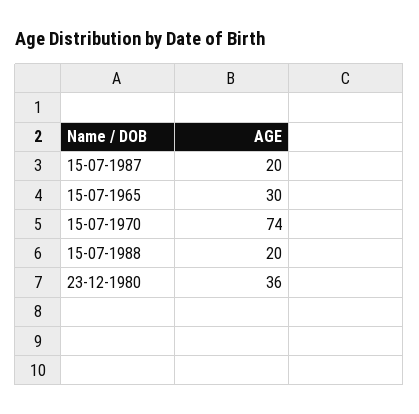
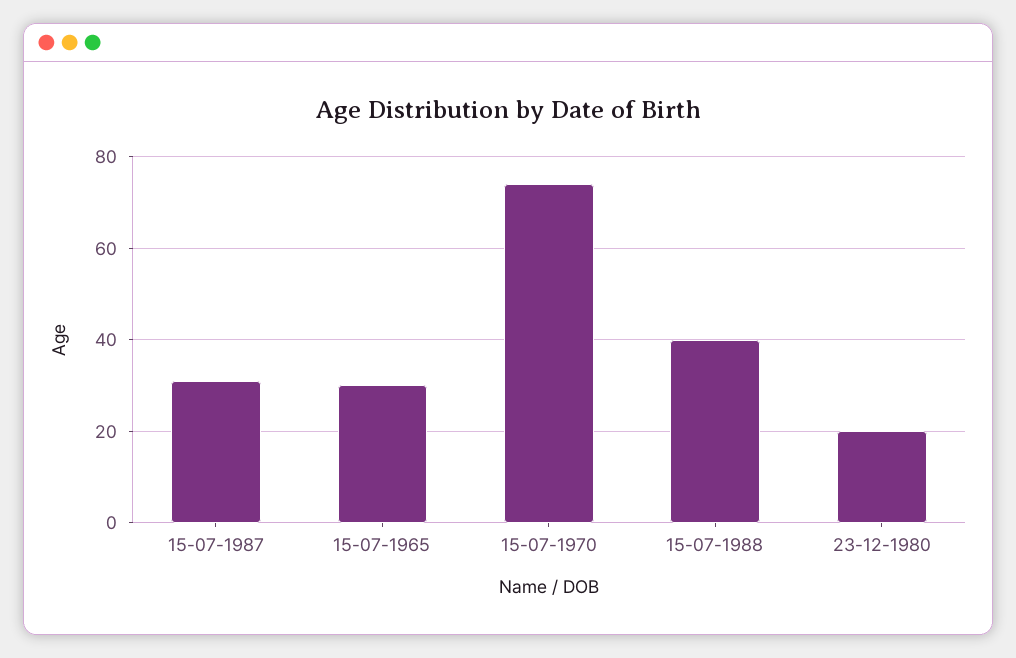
15-07-1987: 20 -> 30
15-07-1988: 20 -> 40
23-12-1980: 36 -> 20

